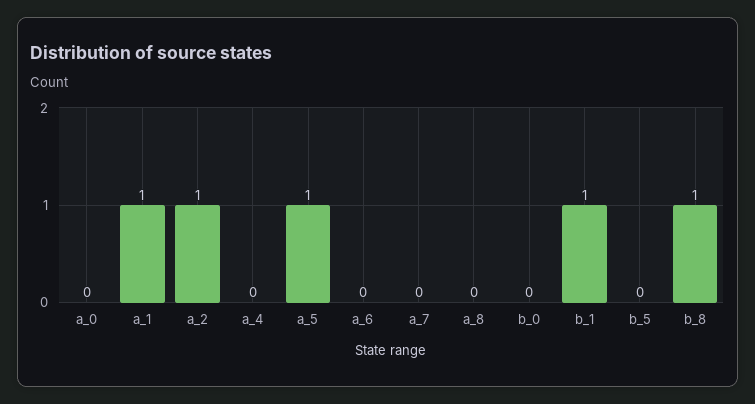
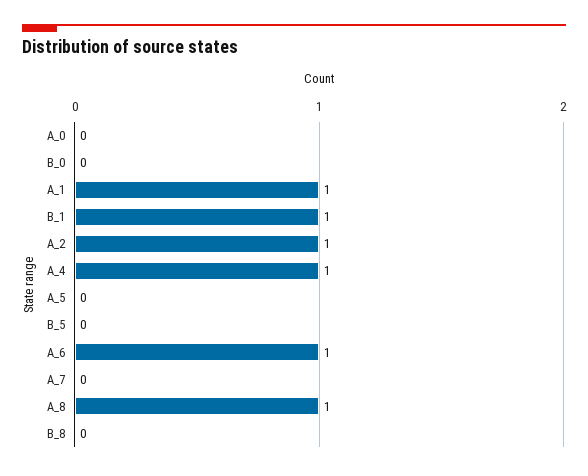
a_4: 0 -> 1
a_5: 1 -> 0
a_6: 0 -> 1
a_8: 0 -> 1
b_8: 1 -> 0

